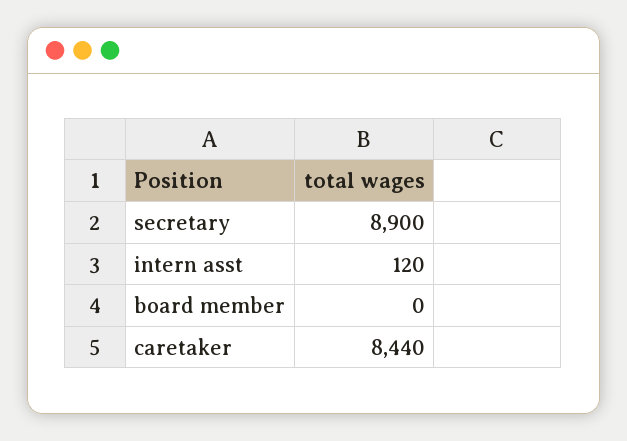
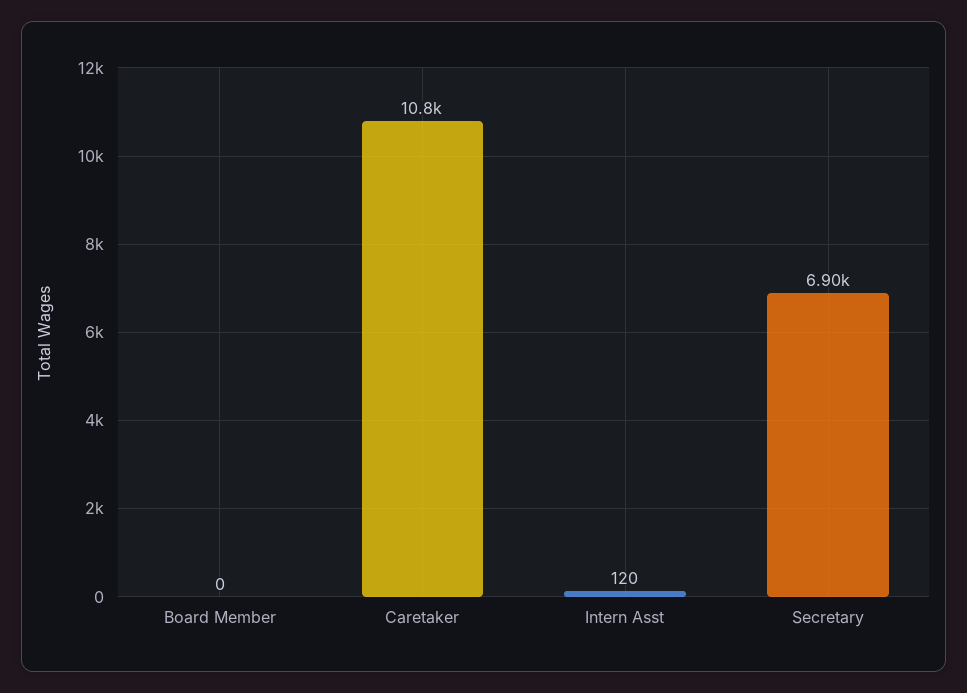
secretary: 8900 -> 6900
caretaker: 8440 -> 10800

